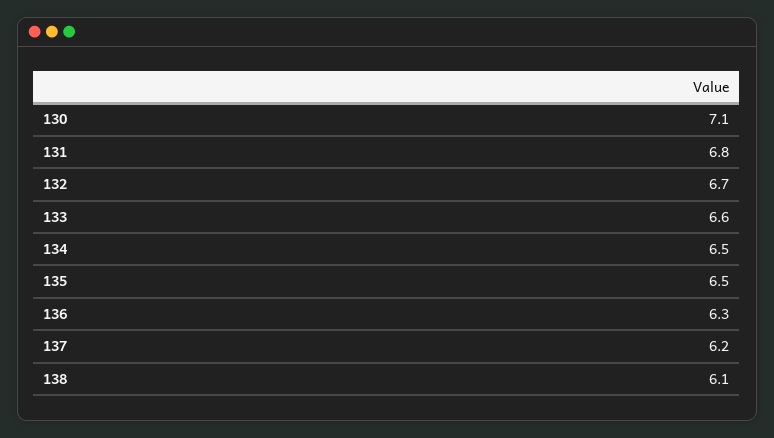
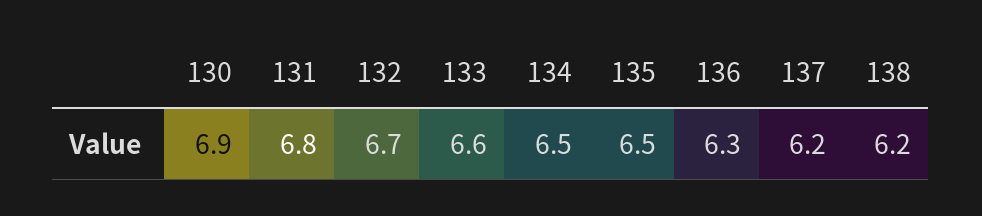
130: 7.1 -> 6.9
138: 6.1 -> 6.2

